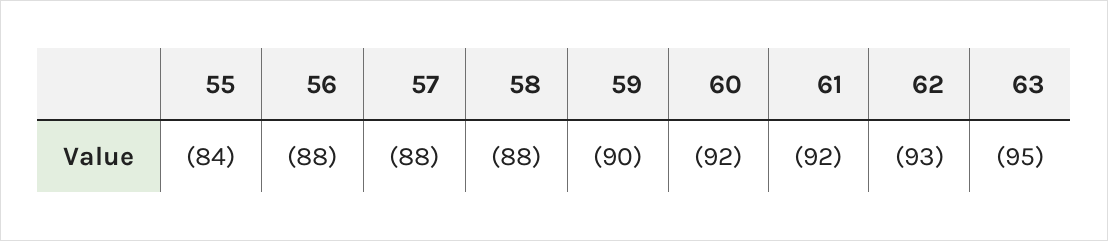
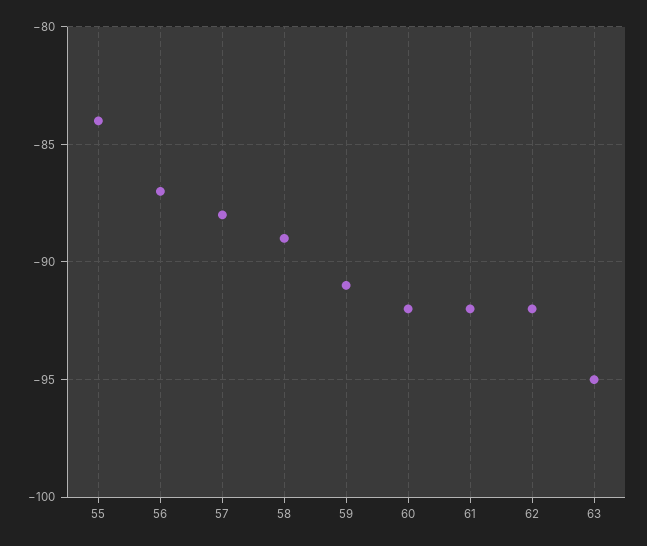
56: -88 -> -87
58: -88 -> -89
59: -90 -> -91
62: -93 -> -92

